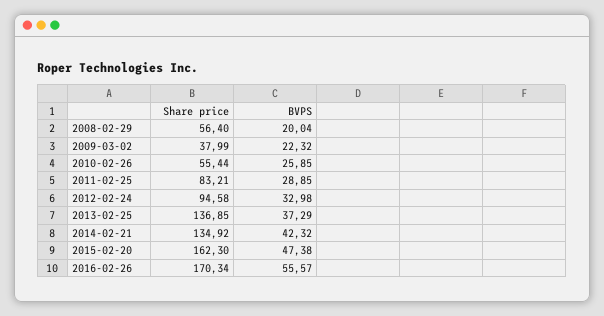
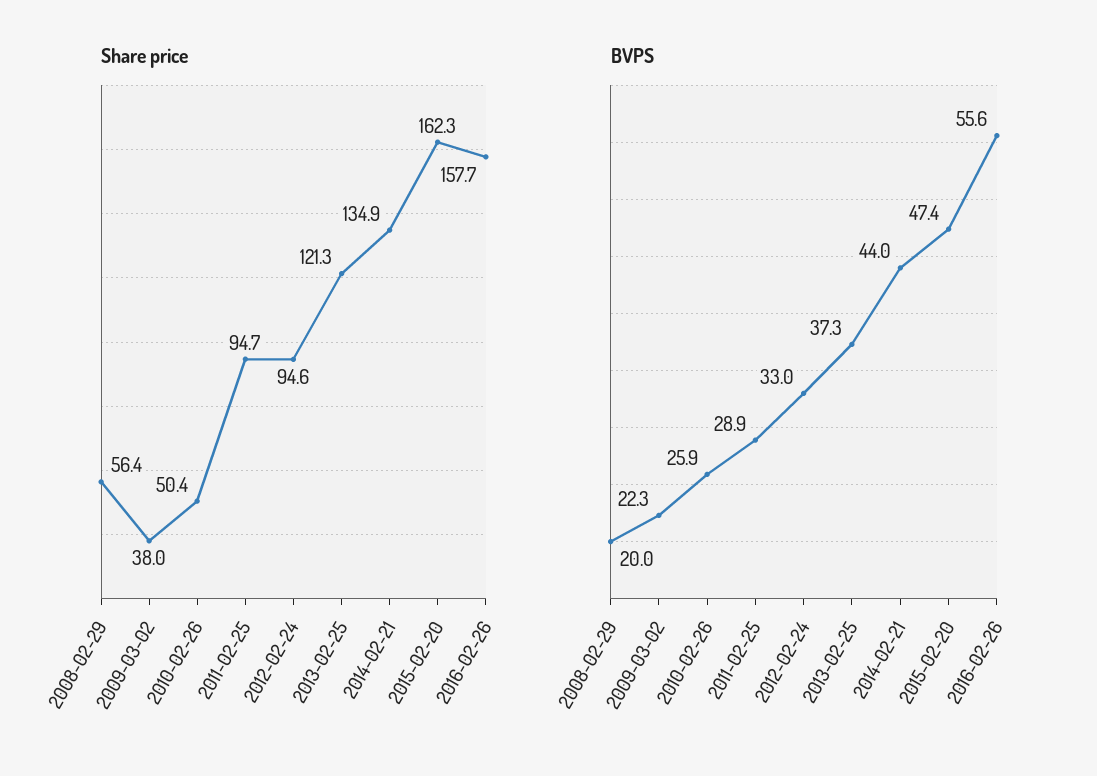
Share price, 2010-02-26: 55.44 -> 50.4
Share price, 2011-02-25: 83.21 -> 94.7
Share price, 2013-02-25: 136.85 -> 121.3
BVPS, 2014-02-21: 42.32 -> 44
Share price, 2016-02-26: 170.34 -> 157.7

